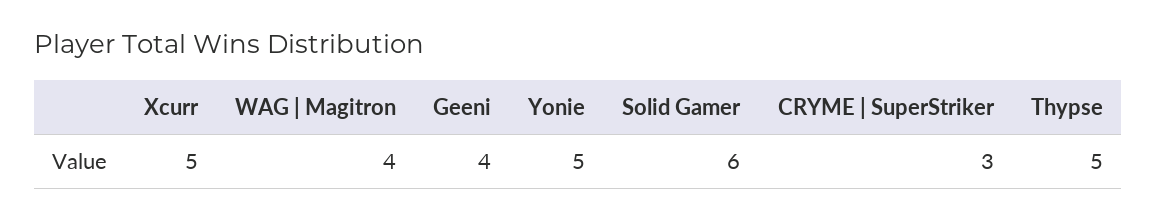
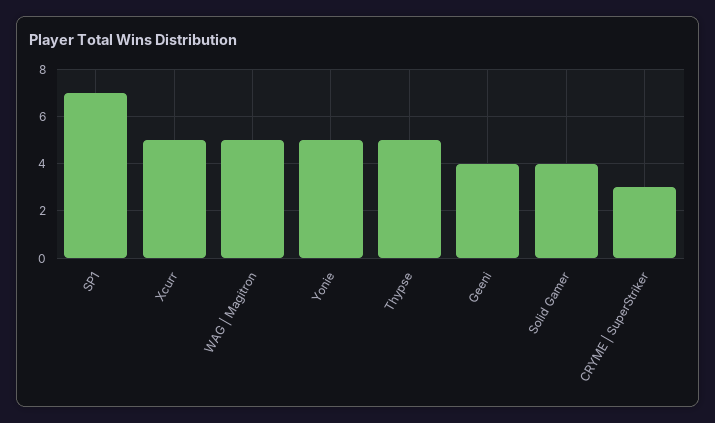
WAG | Magitron: 4 -> 5
Solid Gamer: 6 -> 4
SP1: none -> 7

